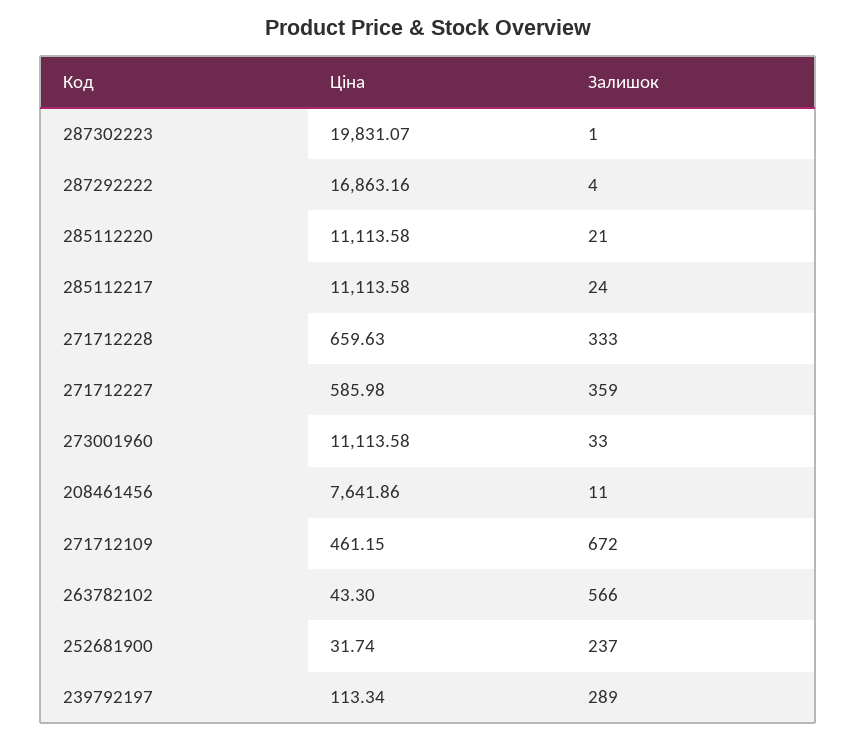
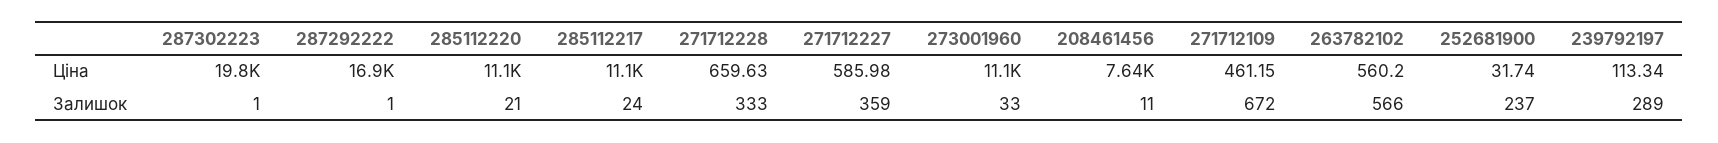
Залишок, 287292222: 4 -> 1
Ціна, 263782102: 43.3 -> 560.2

